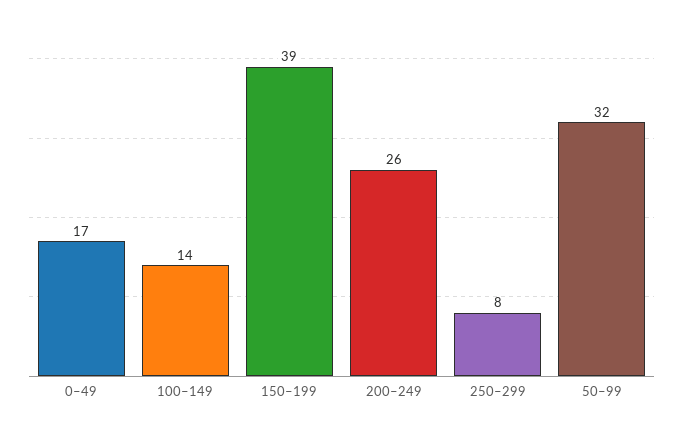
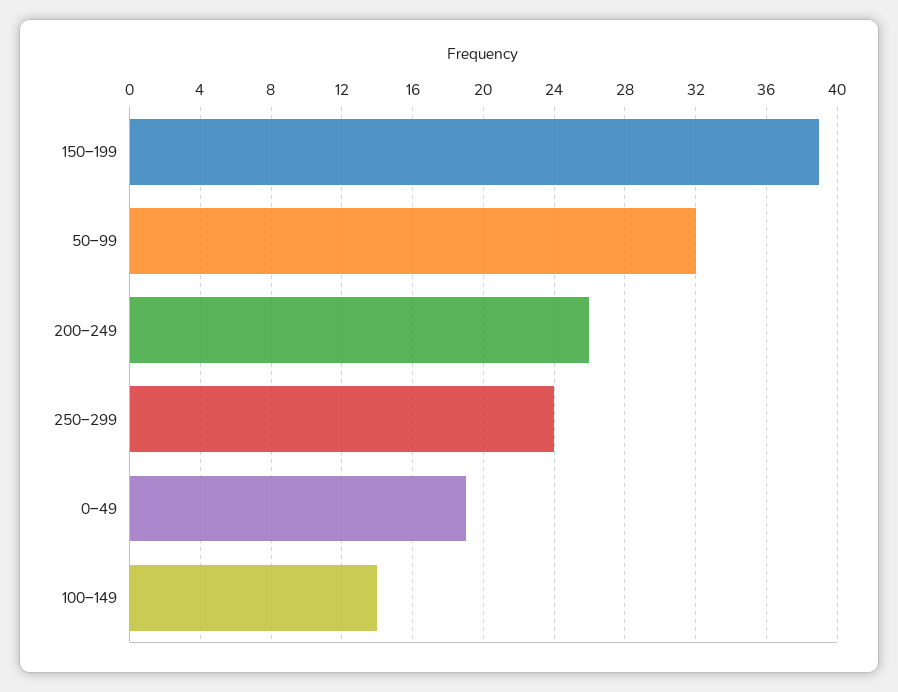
0–49: 17 -> 19
250–299: 8 -> 24

